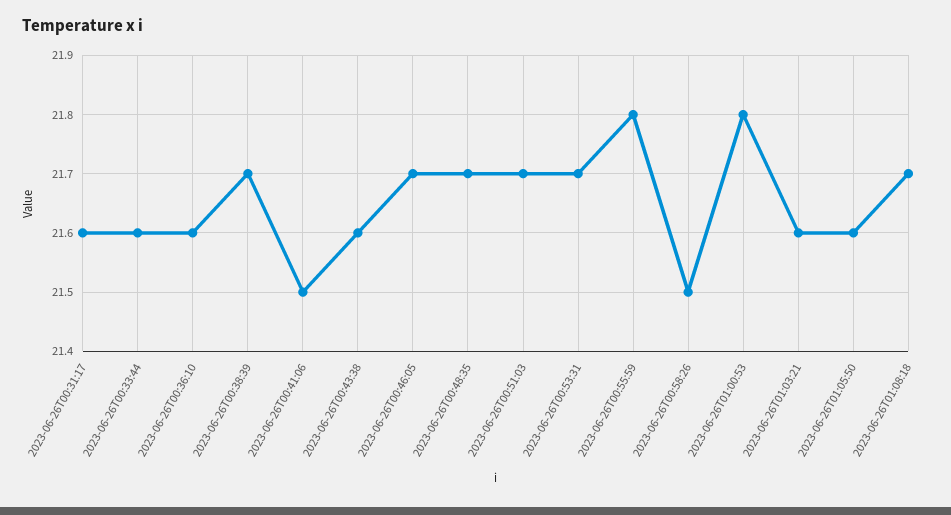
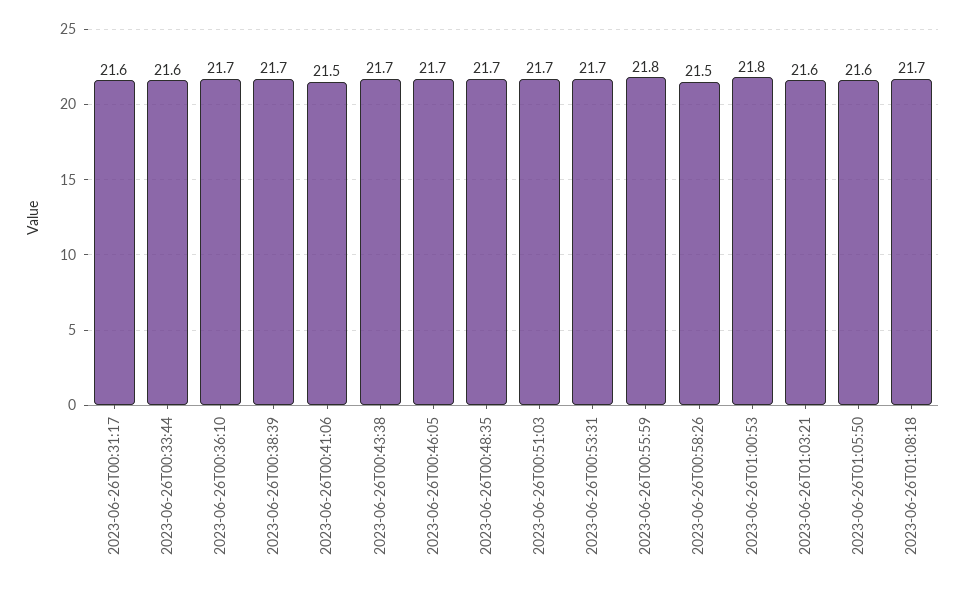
2023-06-26T00:36:10: 21.6 -> 21.7
2023-06-26T00:43:38: 21.6 -> 21.7

